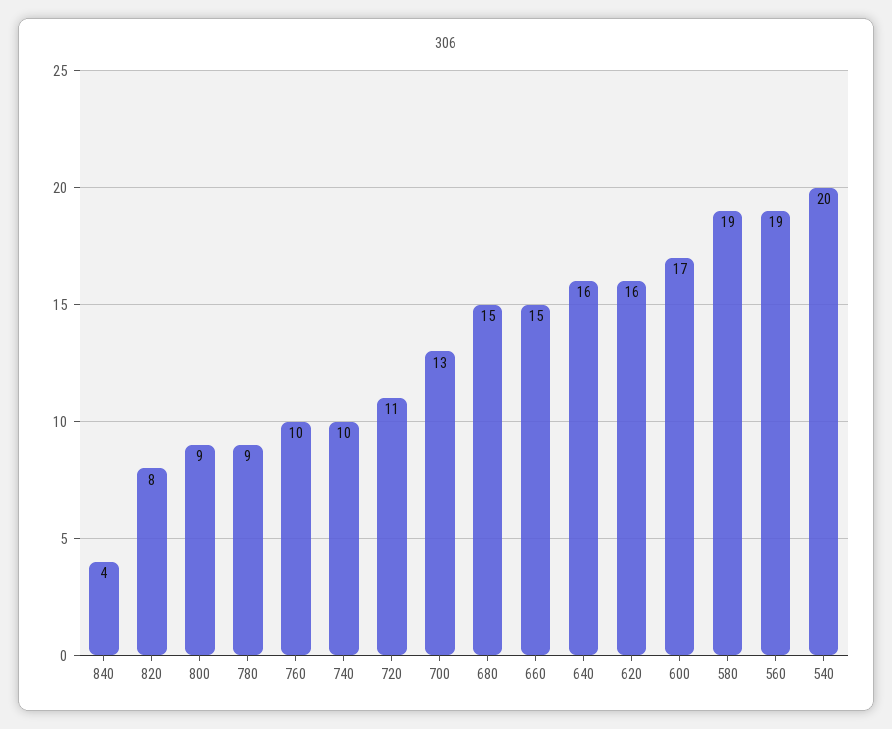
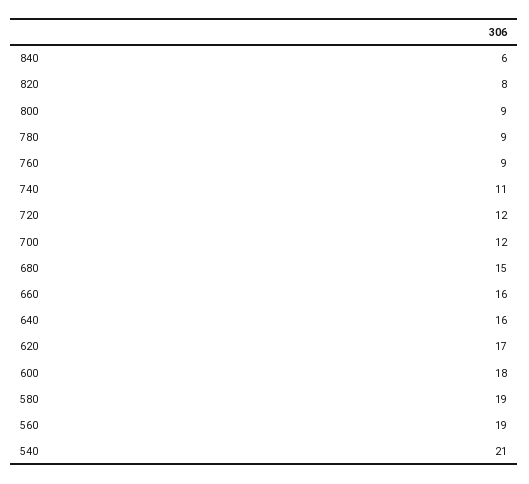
840: 4 -> 6
760: 10 -> 9
740: 10 -> 11
720: 11 -> 12
700: 13 -> 12
660: 15 -> 16
620: 16 -> 17
600: 17 -> 18
540: 20 -> 21

